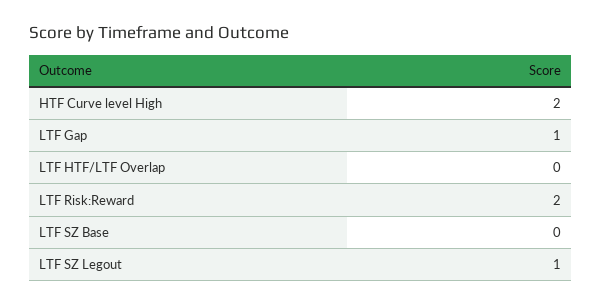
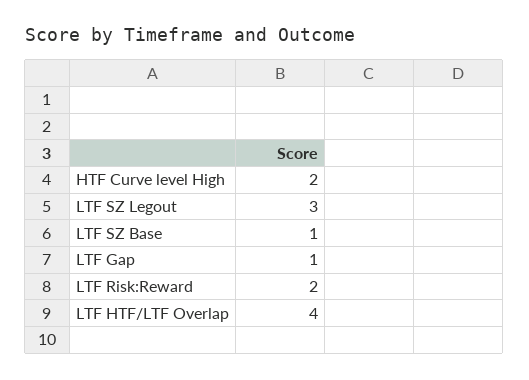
LTF HTF/LTF Overlap: 0 -> 4
LTF SZ Base: 0 -> 1
LTF SZ Legout: 1 -> 3

